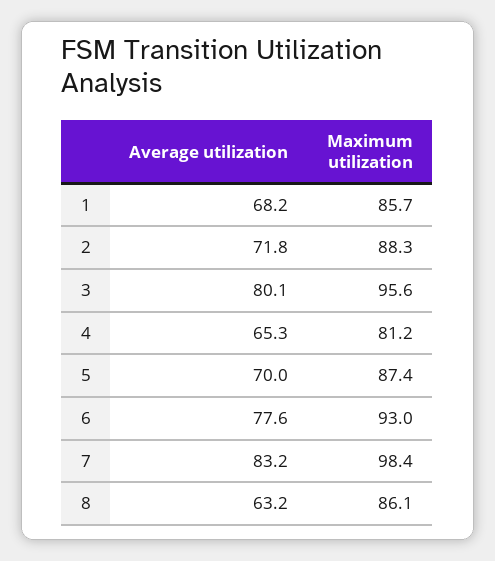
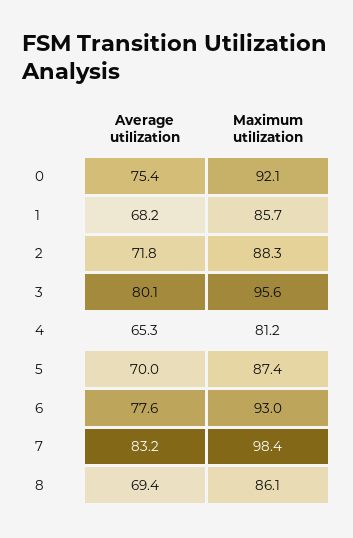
Average utilization, 8: 63.2 -> 69.4
Average utilization, 0: none -> 75.4
Maximum utilization, 0: none -> 92.1

